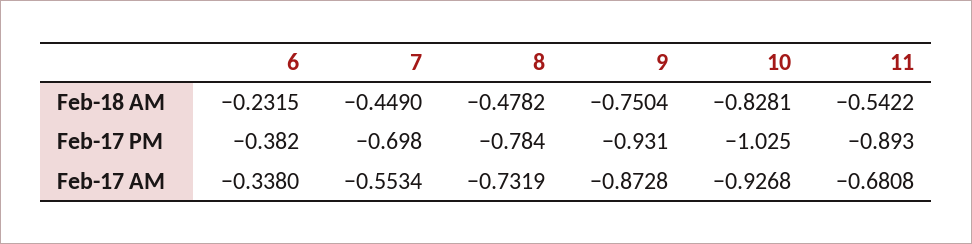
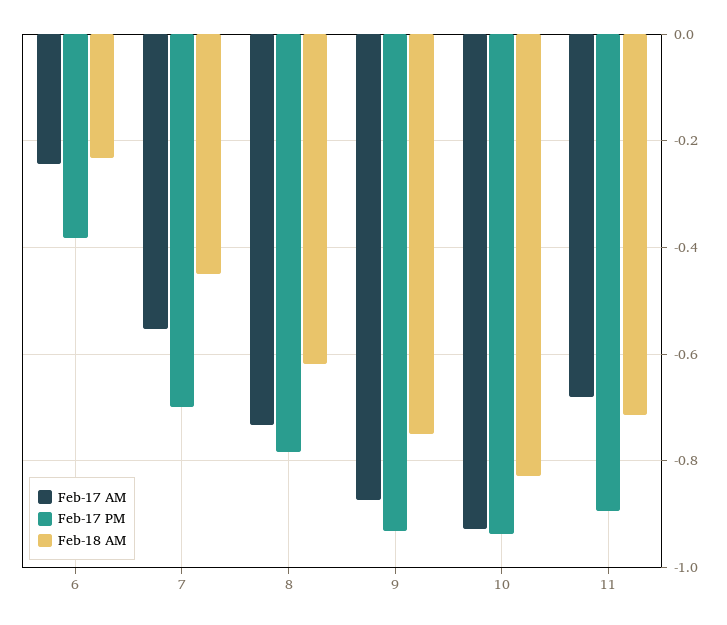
Feb-18 AM, 8: -0.4782 -> -0.62
Feb-18 AM, 11: -0.5422 -> -0.72
Feb-17 PM, 10: -1.025 -> -0.94
Feb-17 AM, 6: -0.338 -> -0.24

